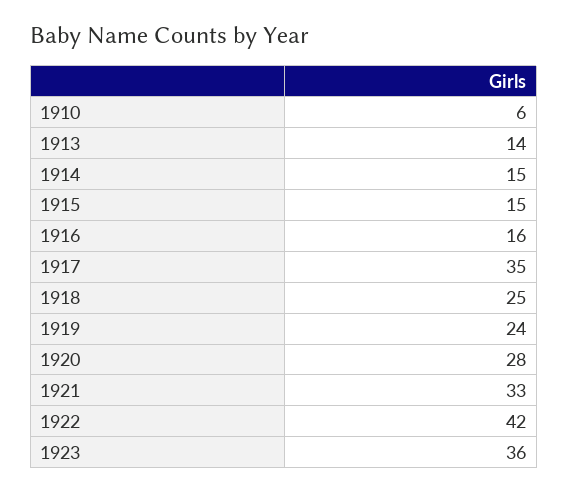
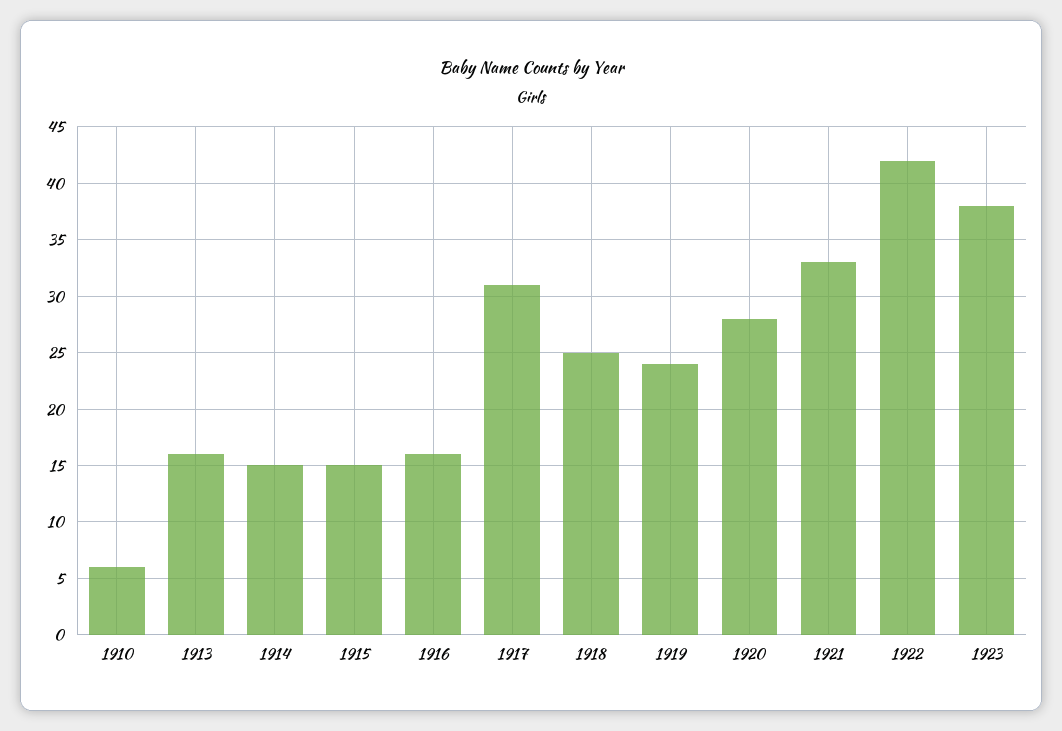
1913: 14 -> 16
1917: 35 -> 31
1923: 36 -> 38

